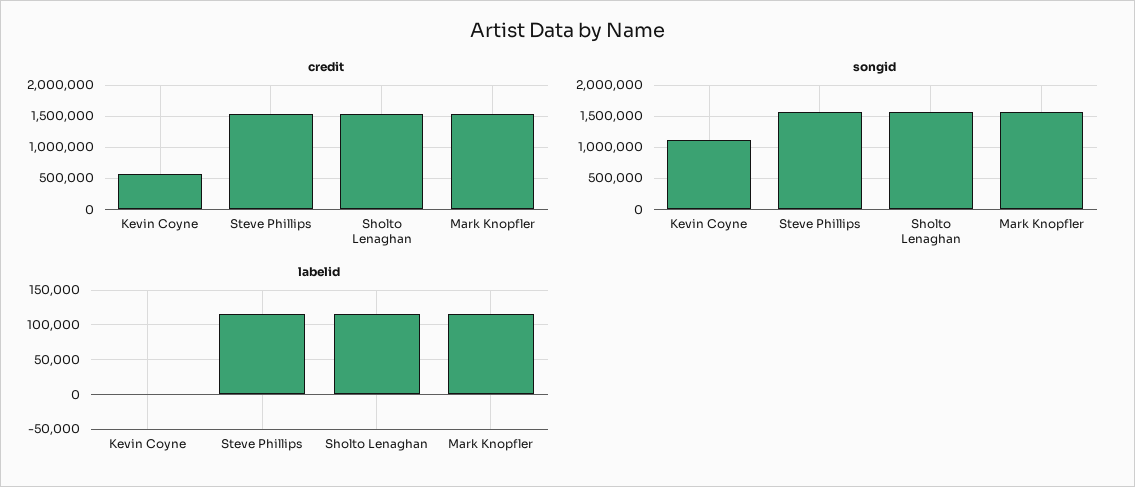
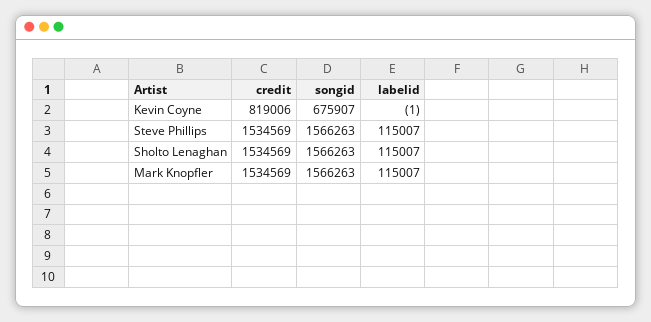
credit, Kevin Coyne: 600000 -> 819006
songid, Kevin Coyne: 1100000 -> 675907

